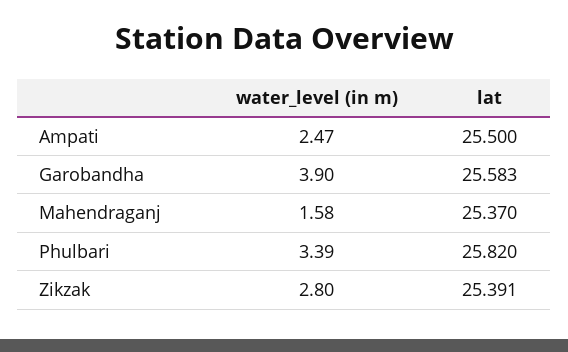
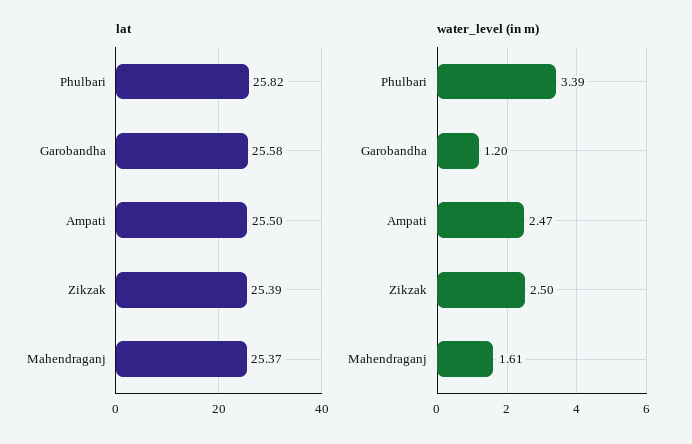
water_level (in m), Garobandha: 3.9 -> 1.2
water_level (in m), Mahendraganj: 1.58 -> 1.61
water_level (in m), Zikzak: 2.8 -> 2.5

